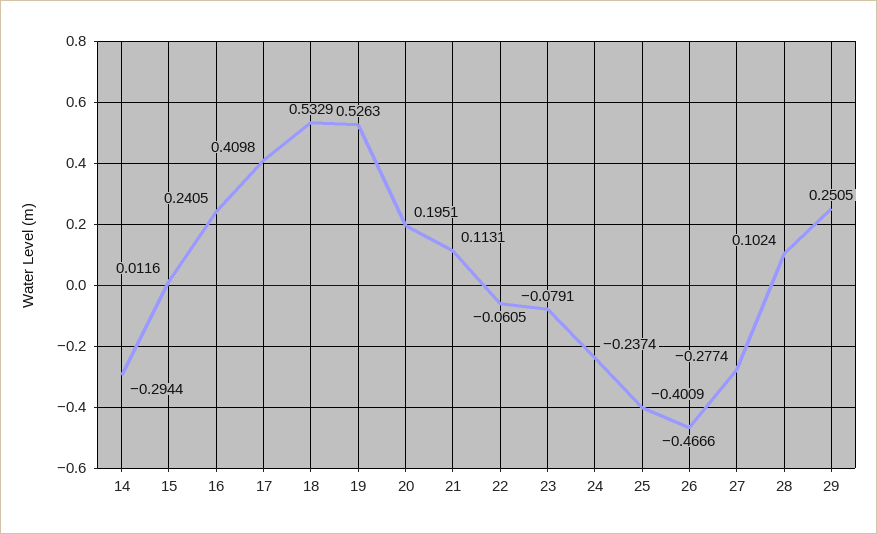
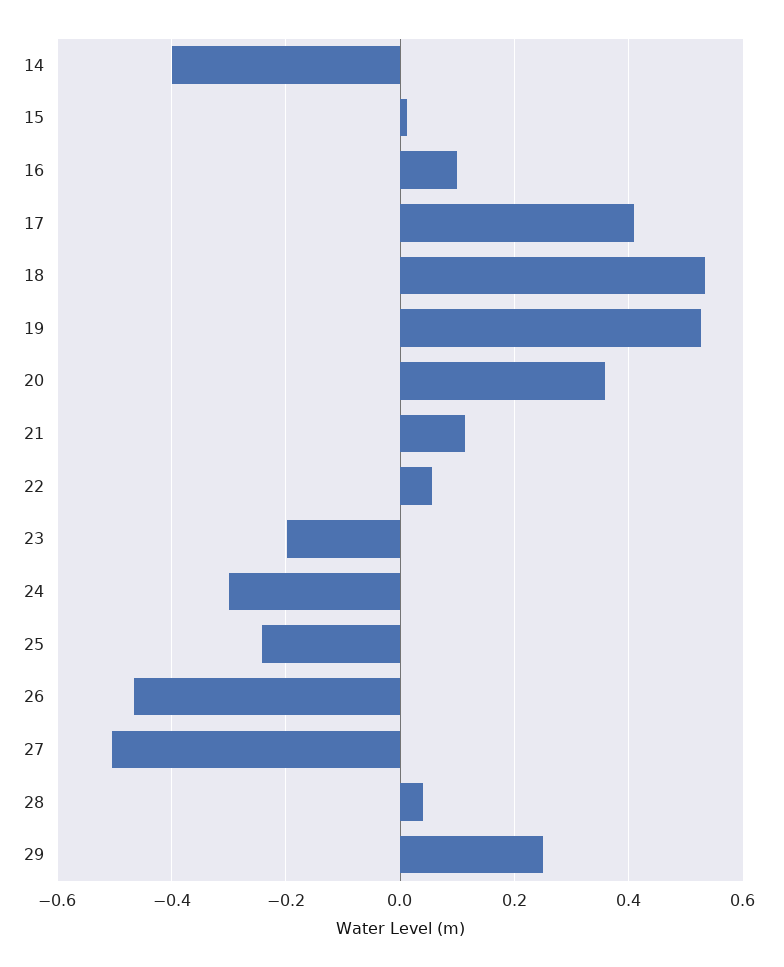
14: -0.2944 -> -0.4
16: 0.2405 -> 0.1
20: 0.1951 -> 0.36
22: -0.0605 -> 0.06
23: -0.0791 -> -0.2
24: -0.2374 -> -0.3
25: -0.4009 -> -0.24
27: -0.2774 -> -0.5
28: 0.1024 -> 0.04

